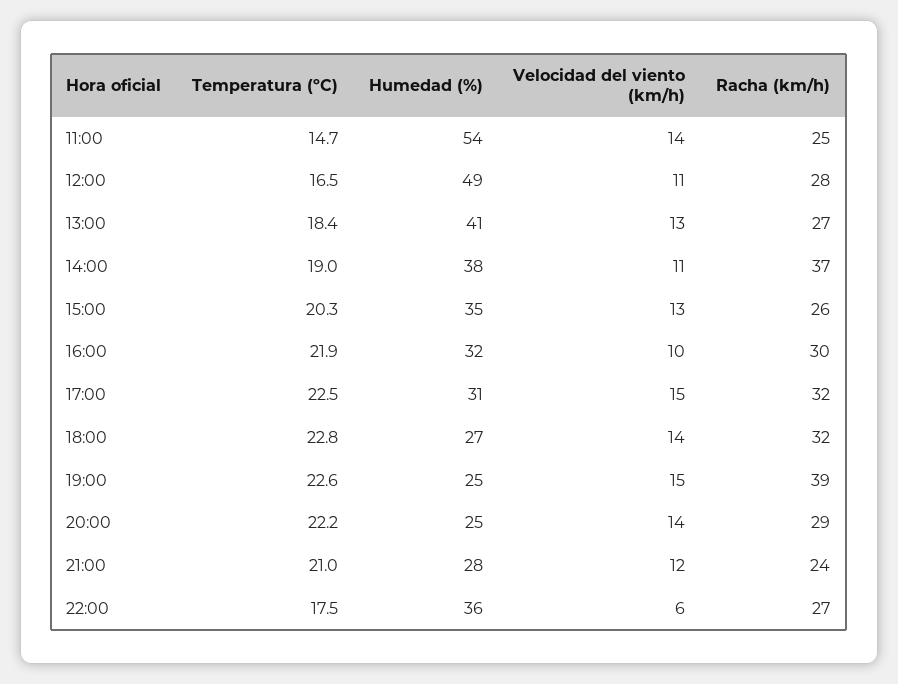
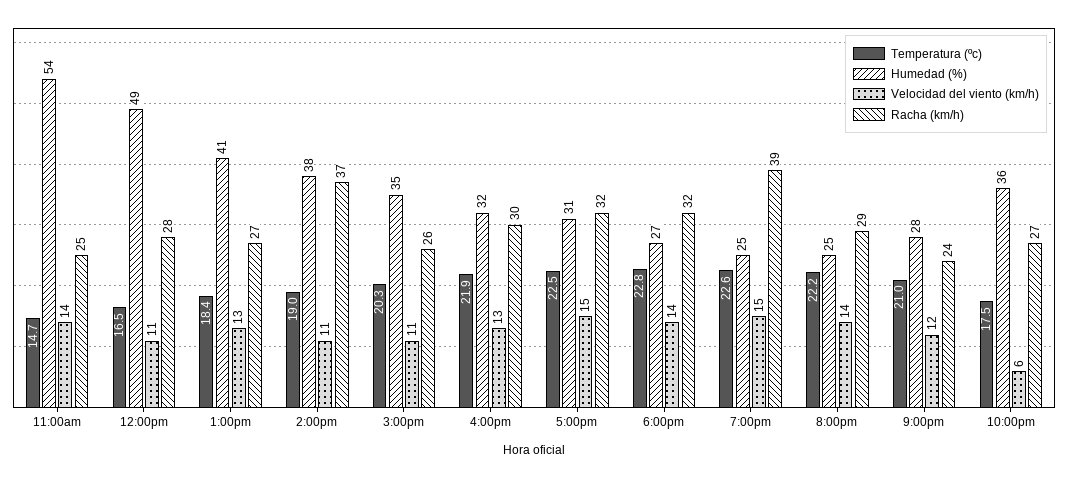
Velocidad del viento (km/h), 15:00: 13 -> 11
Velocidad del viento (km/h), 16:00: 10 -> 13

